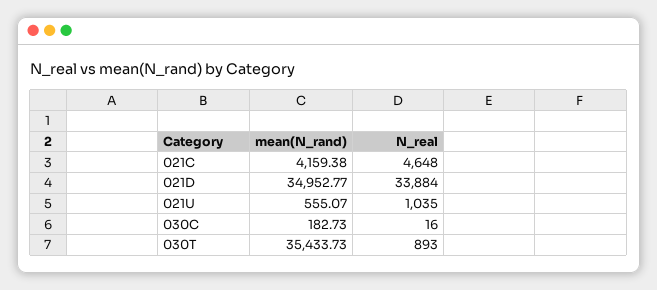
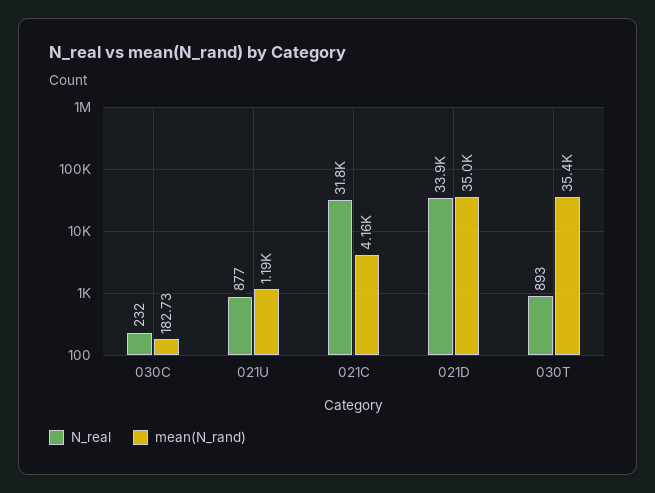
N_real, 021C: 4648 -> 31800
mean(N_rand), 021U: 555.07 -> 1190
N_real, 021U: 1035 -> 877
N_real, 030C: 16 -> 232

